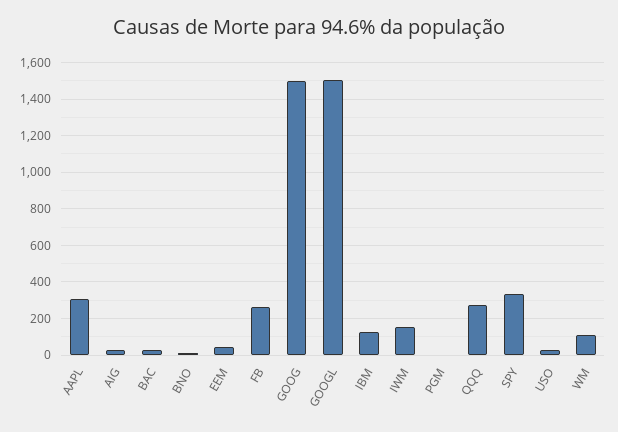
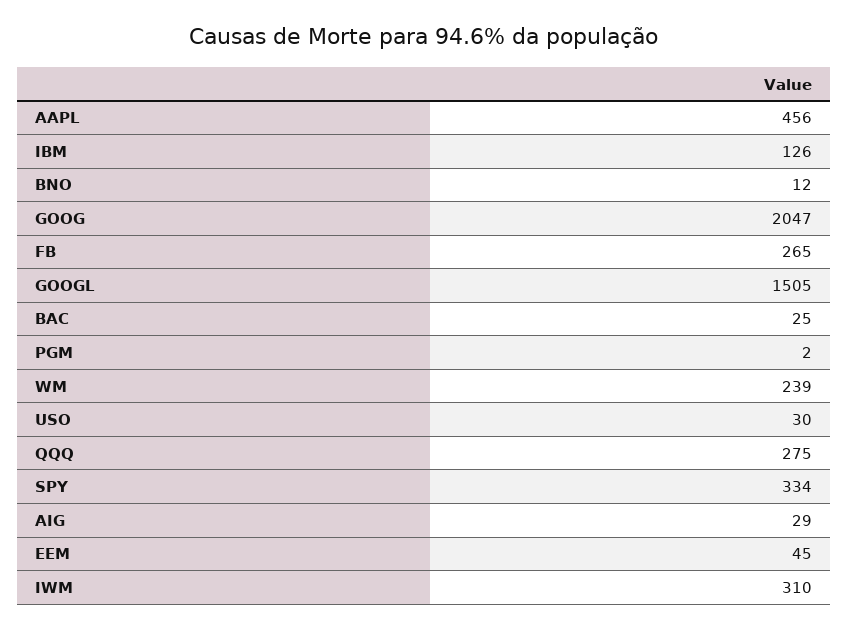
AAPL: 300 -> 456
GOOG: 1500 -> 2047
IWM: 150 -> 310
WM: 100 -> 239

